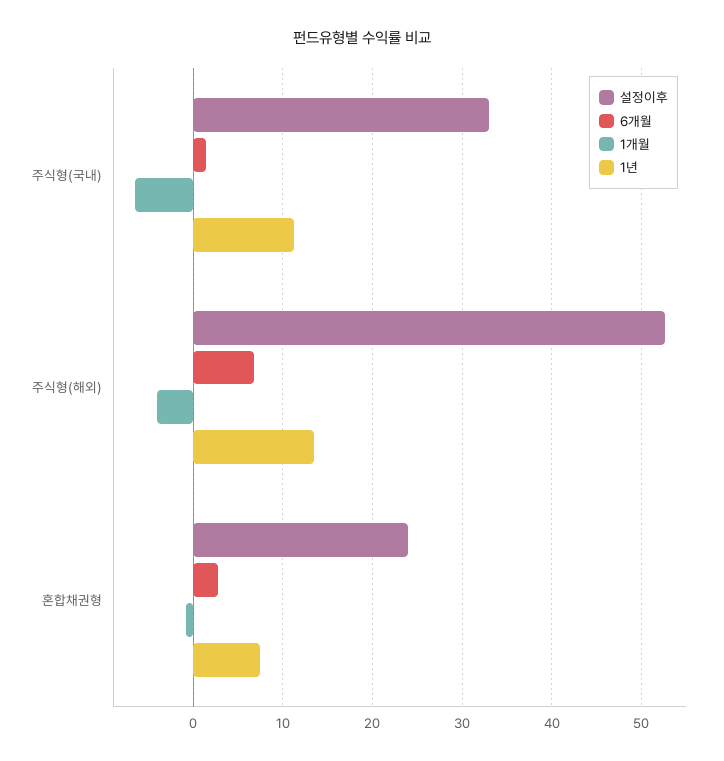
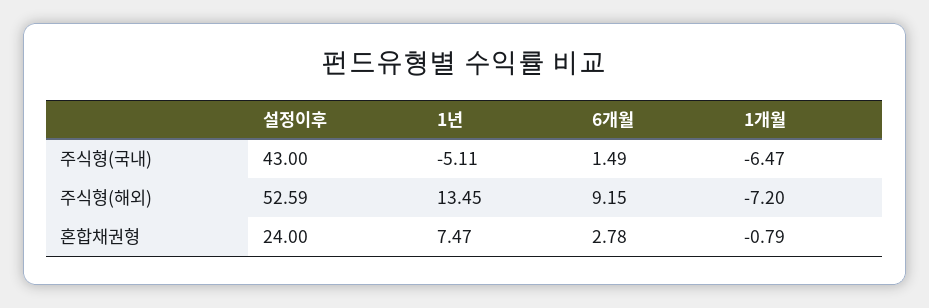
설정이후, 주식형(국내): 33 -> 43
1년, 주식형(국내): 11 -> -5.11
6개월, 주식형(해외): 7 -> 9.15
1개월, 주식형(해외): -4 -> -7.2

